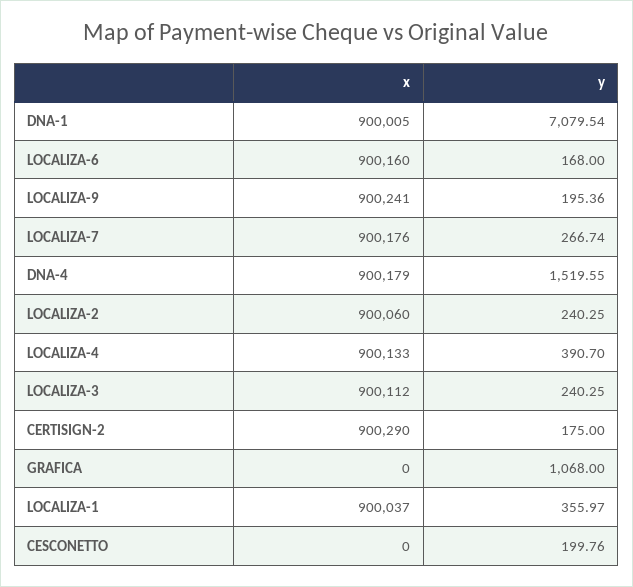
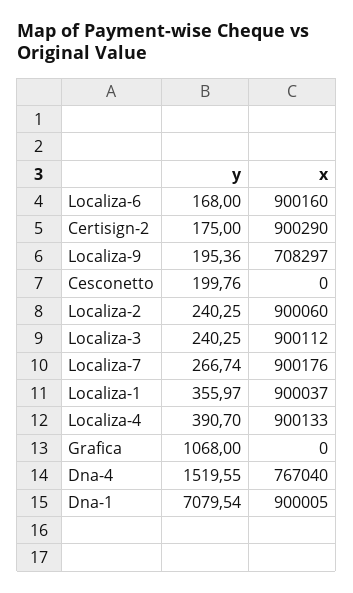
x, LOCALIZA-9: 900241 -> 708297
x, DNA-4: 900179 -> 767040

